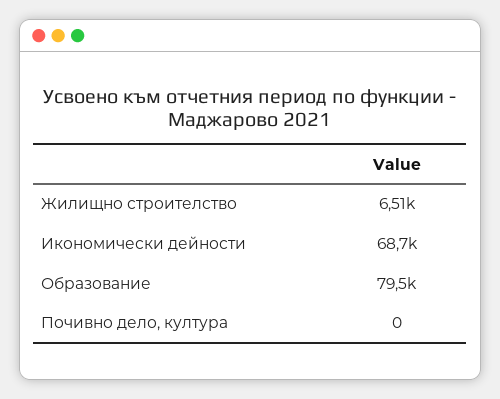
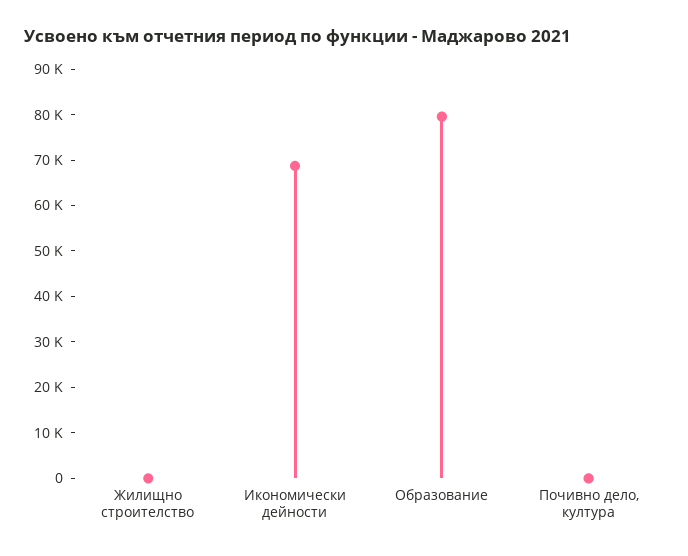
Жилищно строителство: 6510 -> 0

